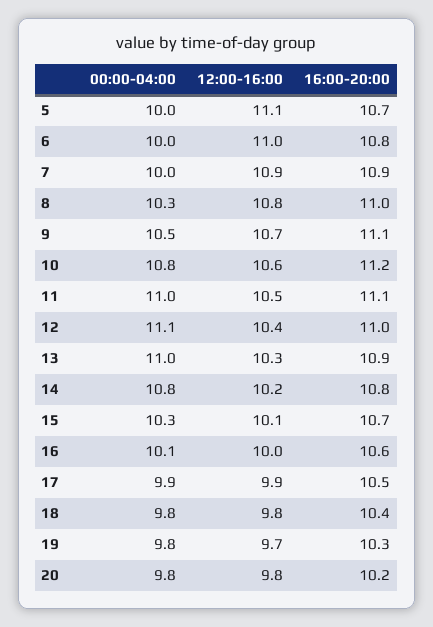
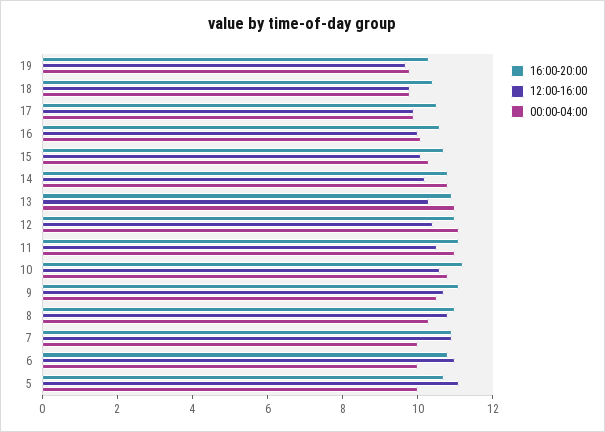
00:00-04:00, 20: 9.8 -> none
12:00-16:00, 20: 9.8 -> none
16:00-20:00, 20: 10.2 -> none

